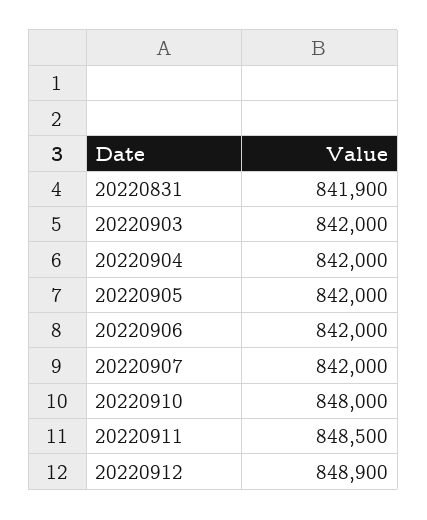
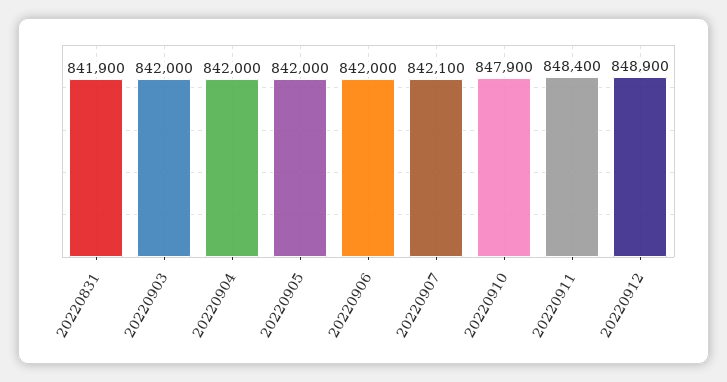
20220907: 842000 -> 842100
20220910: 848000 -> 847900
20220911: 848500 -> 848400

